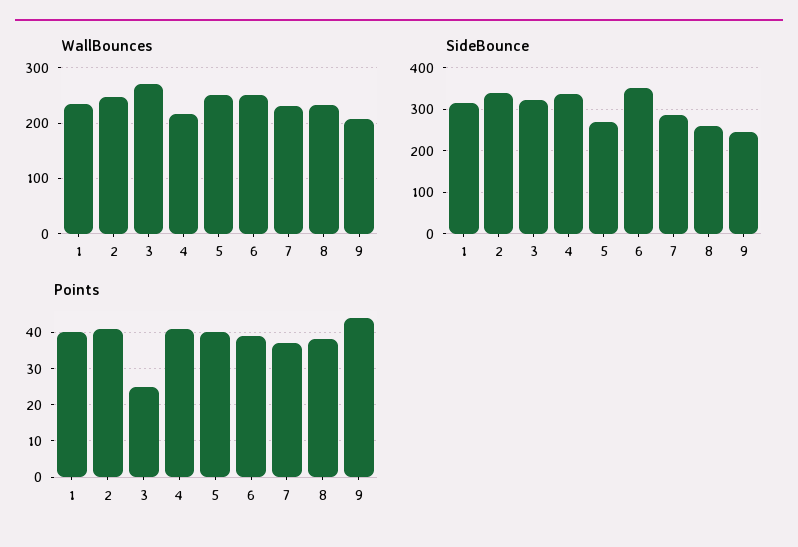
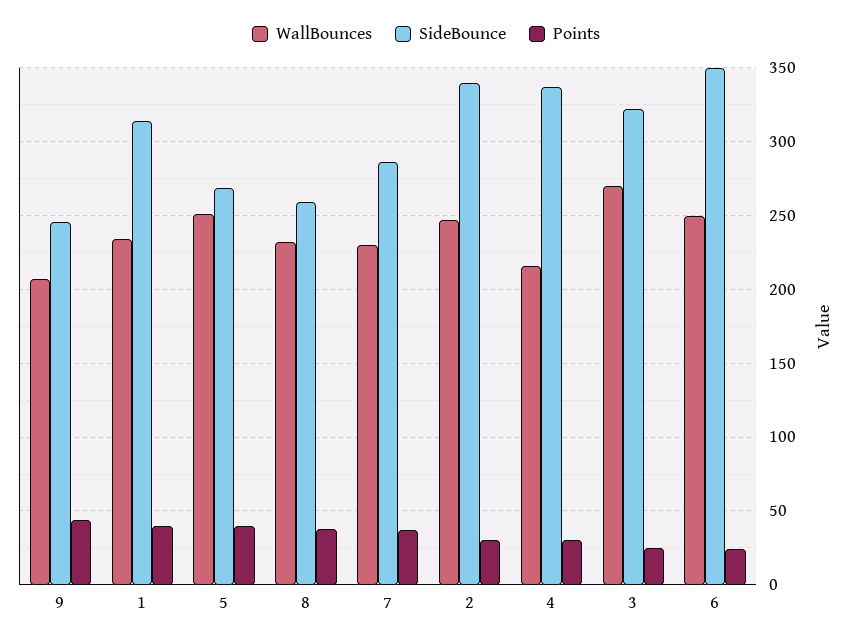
Points, 2: 40 -> 30
Points, 4: 40 -> 30
Points, 6: 40 -> 25

